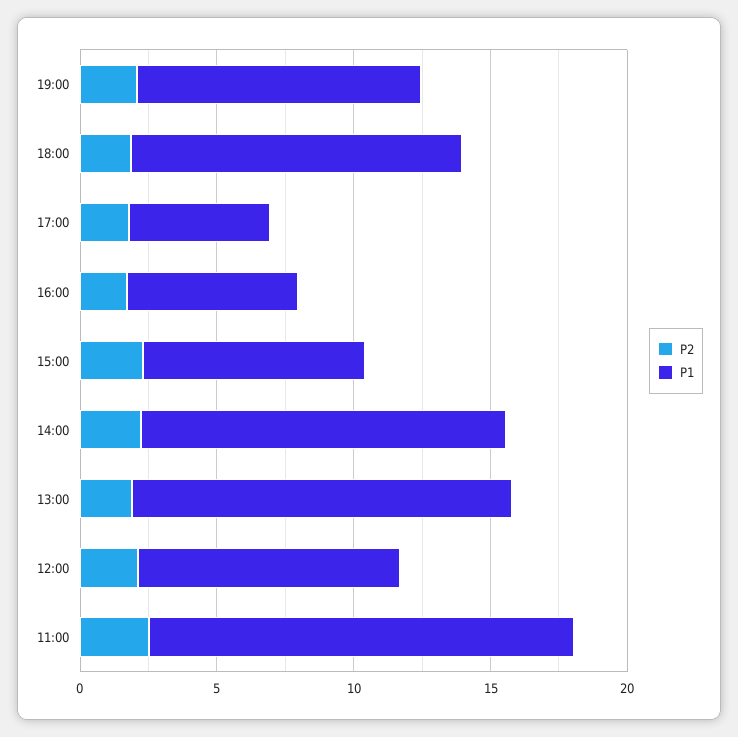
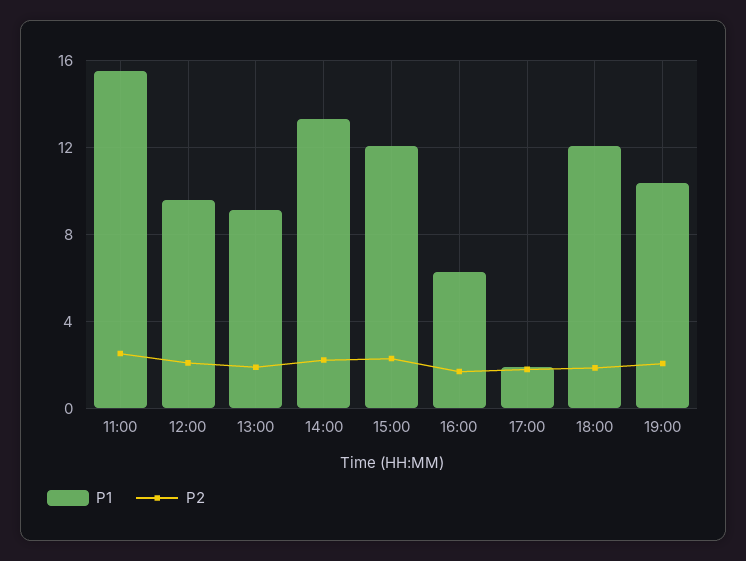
P1, 17:00: 5 -> 2
P1, 15:00: 8 -> 12
P1, 13:00: 14 -> 9

